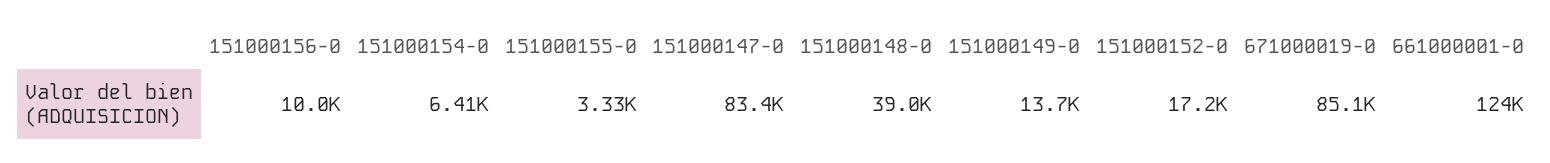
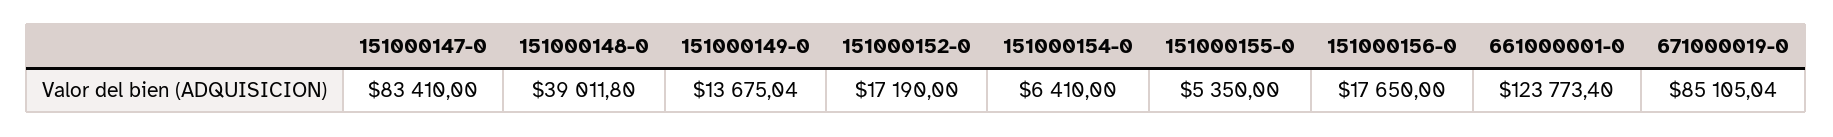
151000156-0: 10000 -> 17650
151000155-0: 3330 -> 5350

